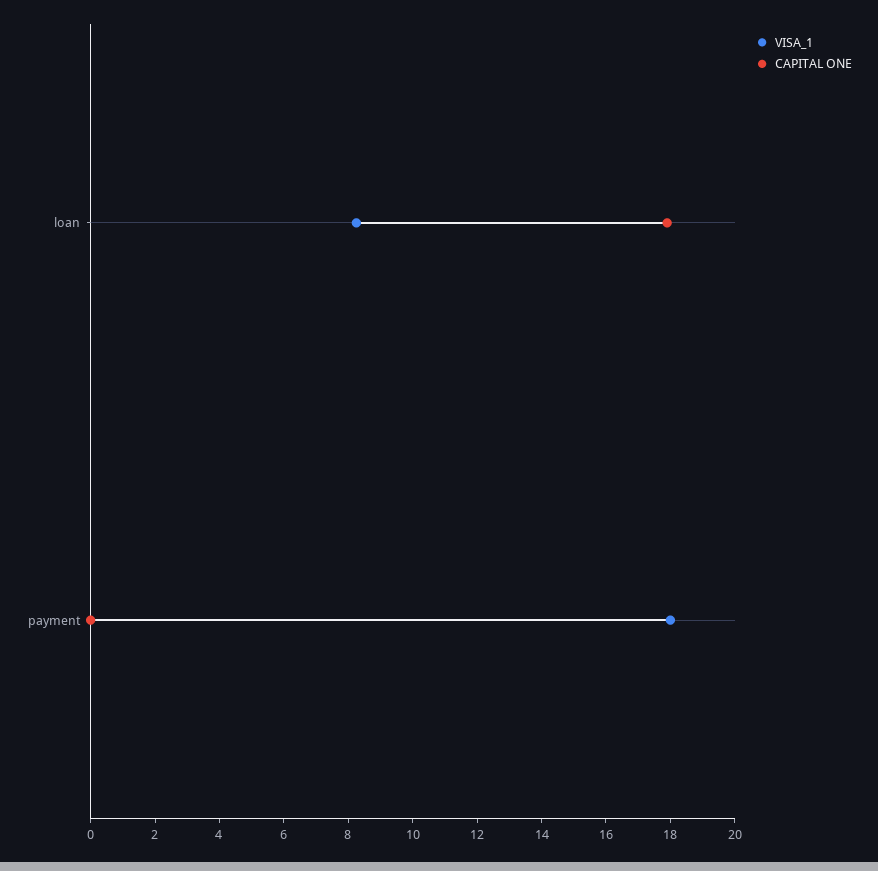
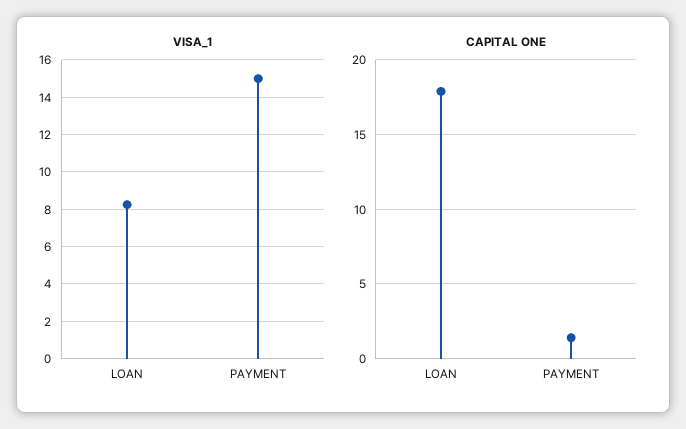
VISA_1, payment: 18 -> 15
CAPITAL ONE, payment: 0 -> 1.5

